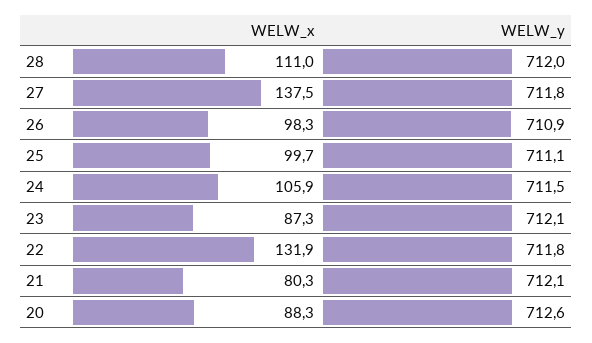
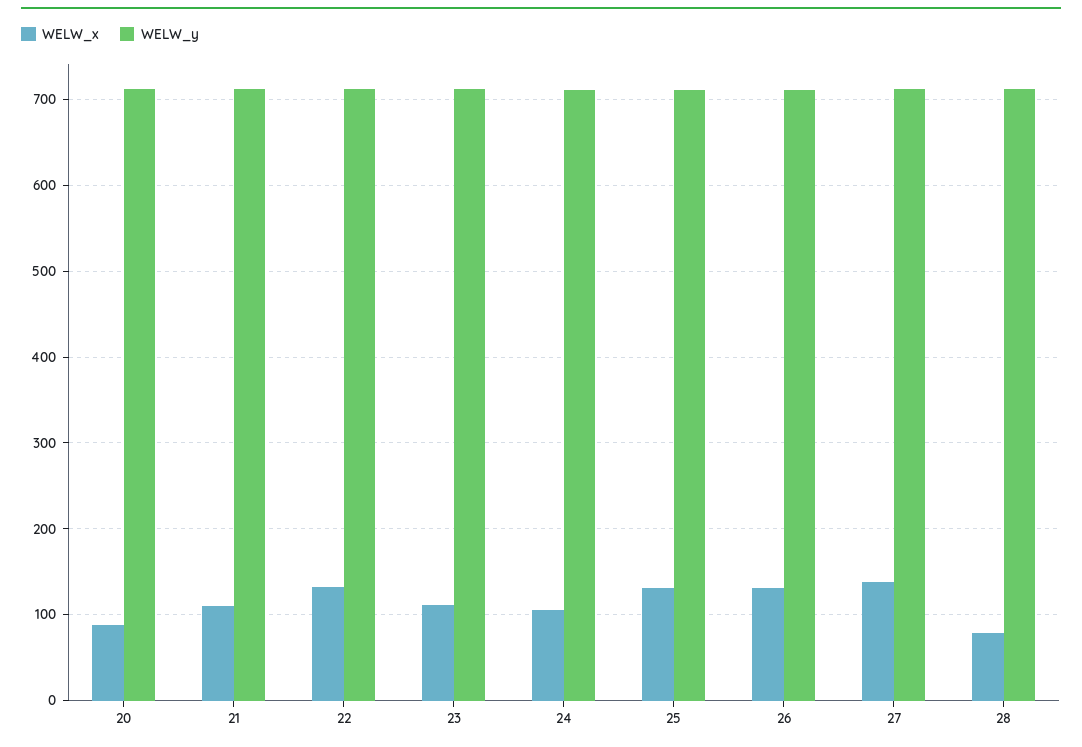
WELW_x, 28: 111 -> 80
WELW_x, 26: 98.3 -> 130
WELW_x, 25: 99.7 -> 130
WELW_x, 23: 87.3 -> 110
WELW_x, 21: 80.3 -> 110

